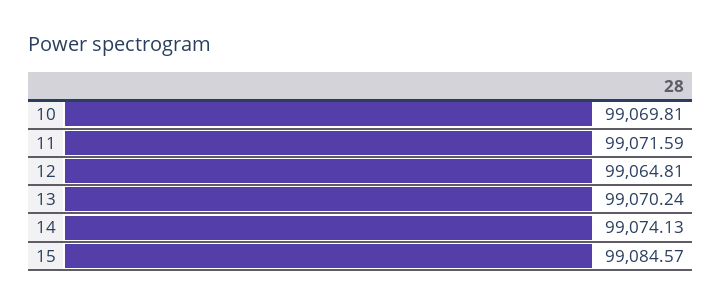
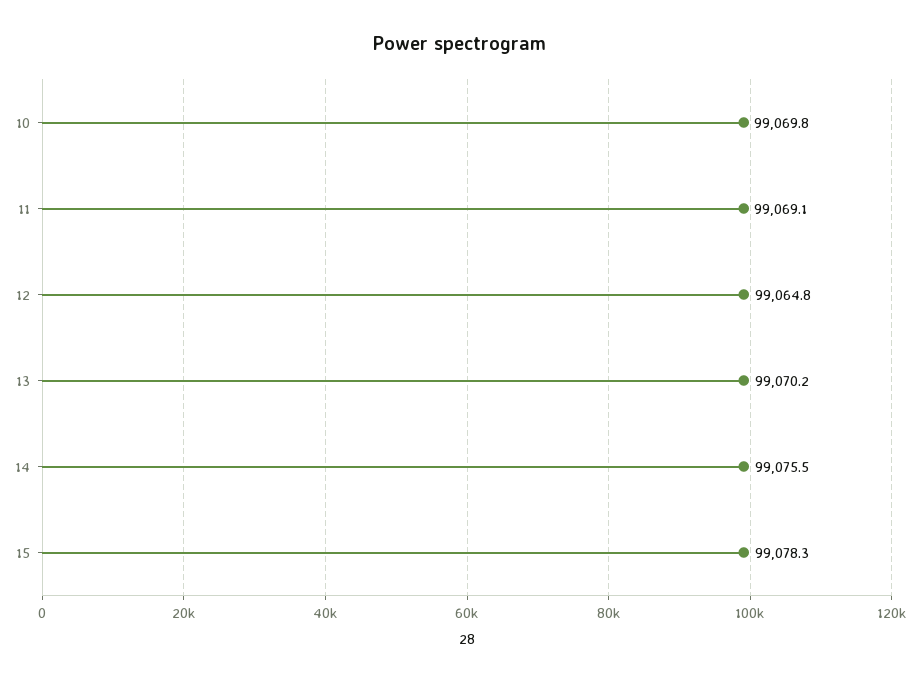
11: 99071.59 -> 99069.1
14: 99074.13 -> 99075.5
15: 99084.57 -> 99078.3

